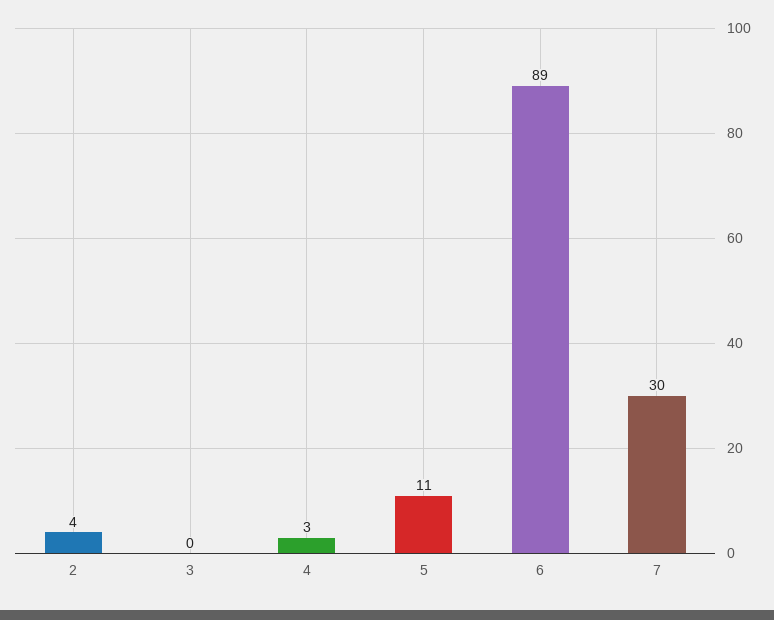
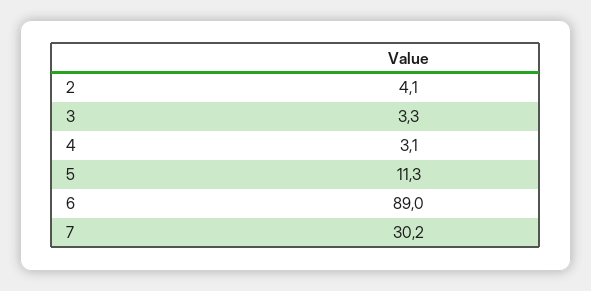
3: 0 -> 3.3

